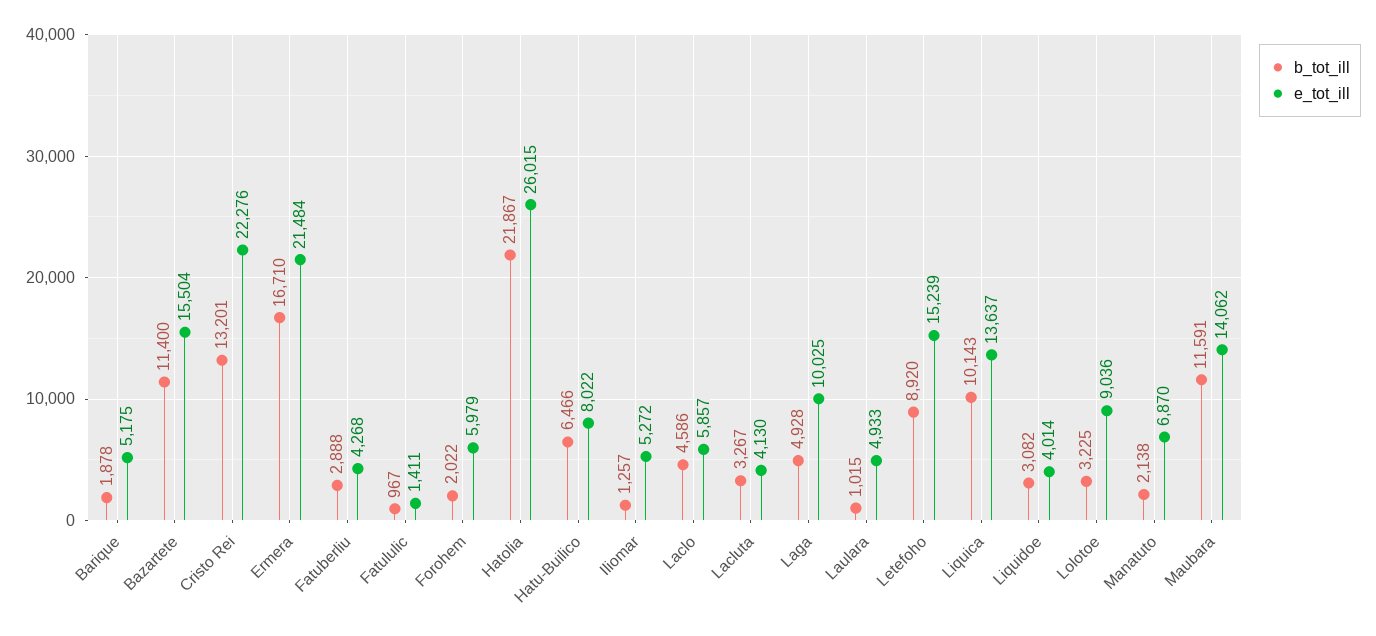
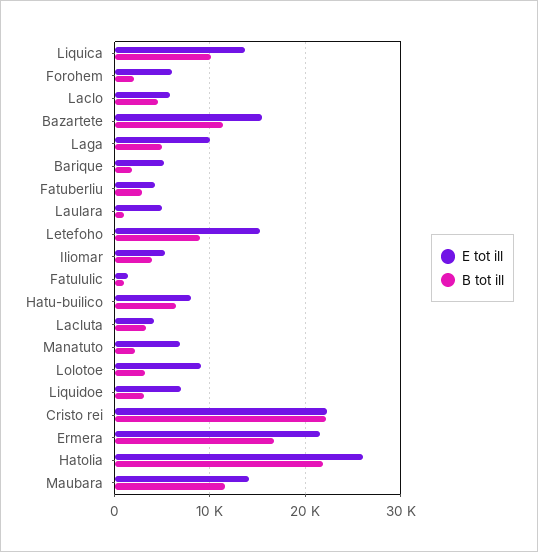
b_tot_ill, Cristo Rei: 13201 -> 22000
b_tot_ill, Iliomar: 1257 -> 4000
e_tot_ill, Liquidoe: 4014 -> 7000

